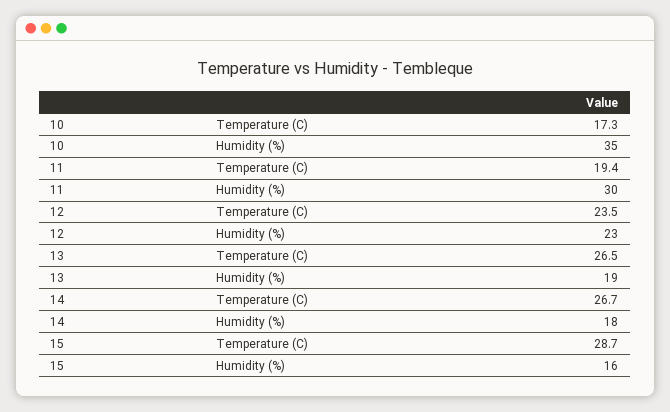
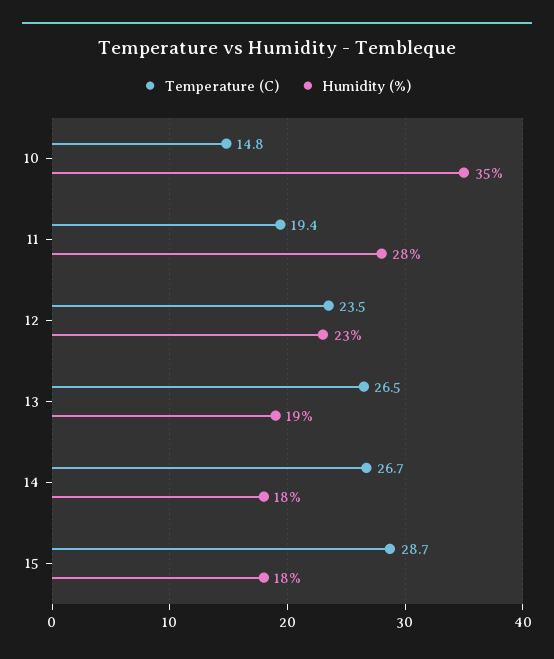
Temperature (C), 10: 17.3 -> 14.8
Humidity (%), 11: 30 -> 28
Humidity (%), 15: 16 -> 18

